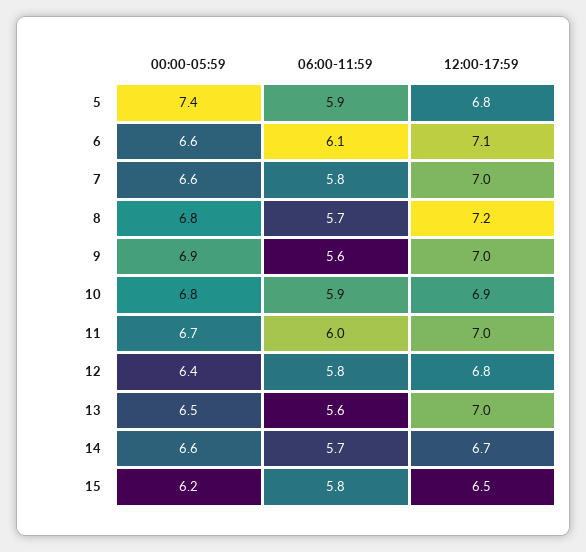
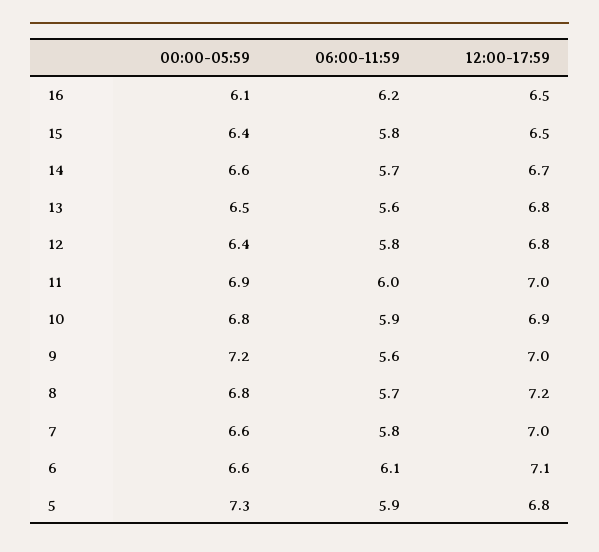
00:00-05:59, 5: 7.4 -> 7.3
00:00-05:59, 9: 6.9 -> 7.2
00:00-05:59, 11: 6.7 -> 6.9
12:00-17:59, 13: 7 -> 6.8
00:00-05:59, 15: 6.2 -> 6.4
00:00-05:59, 16: none -> 6.1
06:00-11:59, 16: none -> 6.2
12:00-17:59, 16: none -> 6.5

